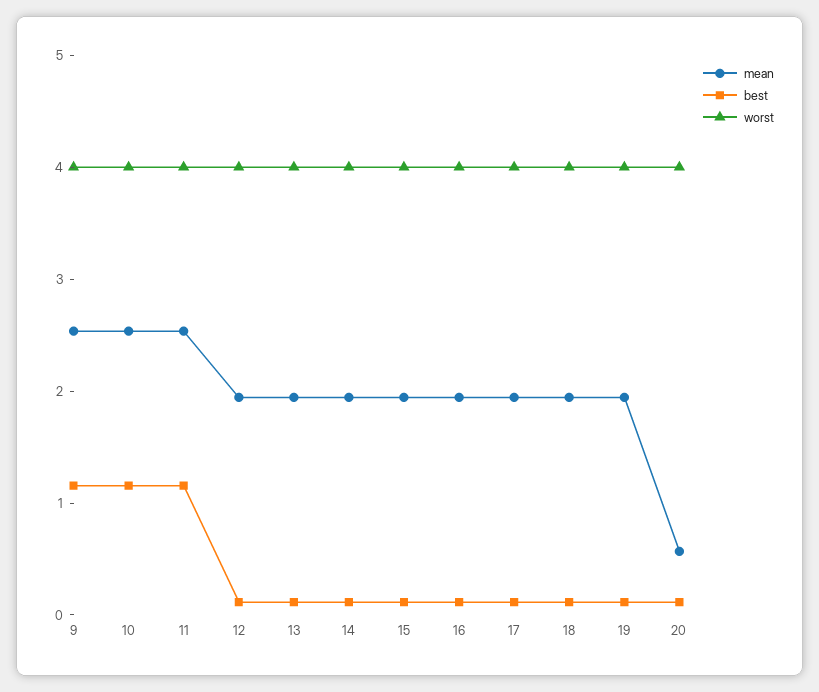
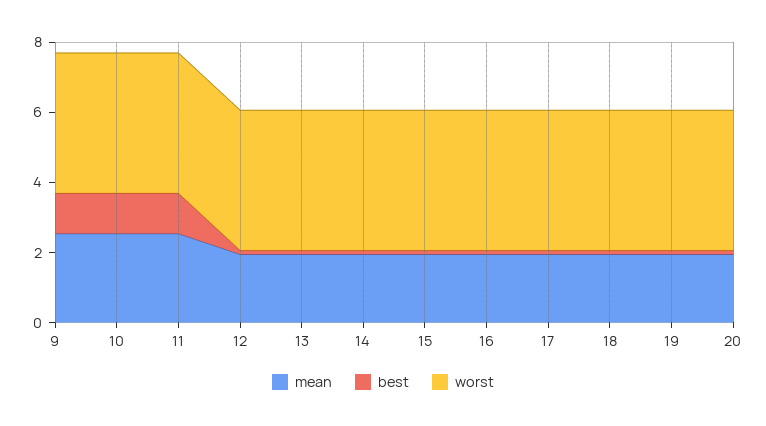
mean, 20: 0.6 -> 2

